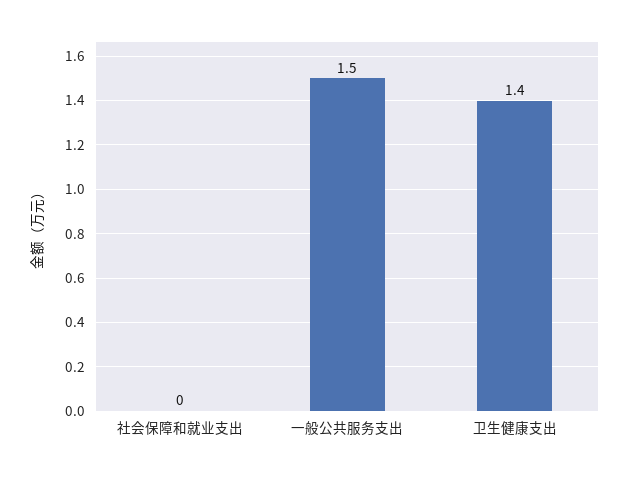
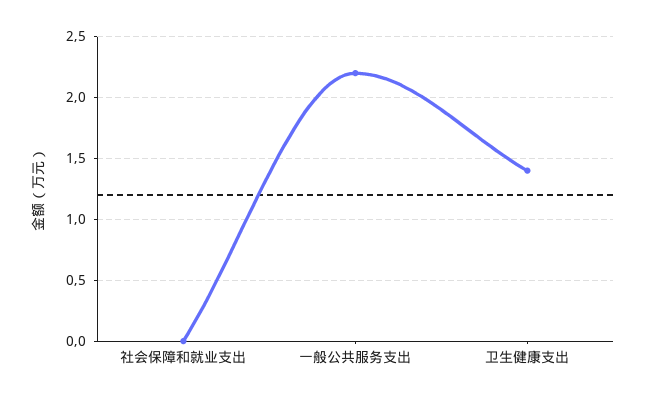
一般公共服务支出: 1.5 -> 2.2

